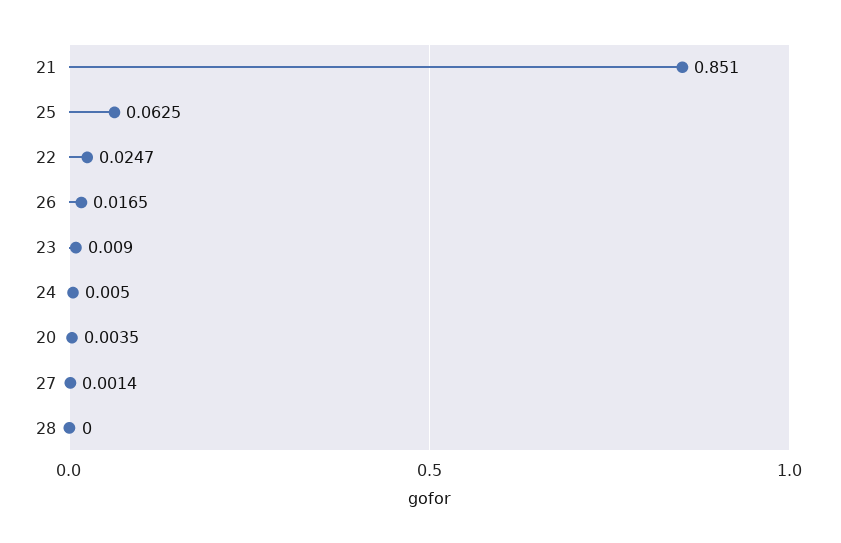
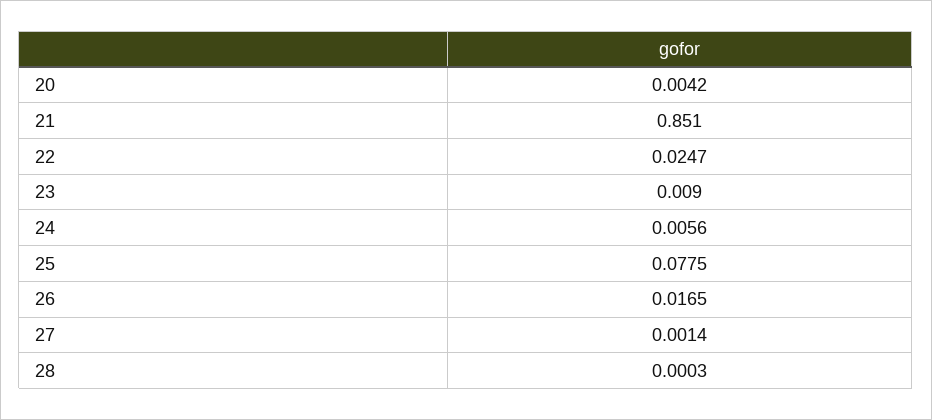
25: 0.0625 -> 0.0775
24: 0.005 -> 0.0056
20: 0.0035 -> 0.0042
28: 0 -> 0.0003

